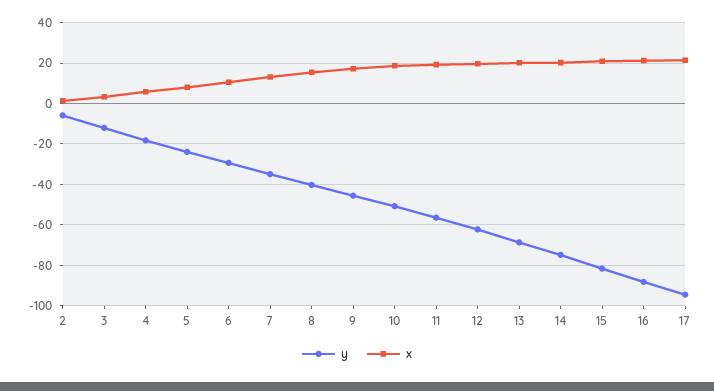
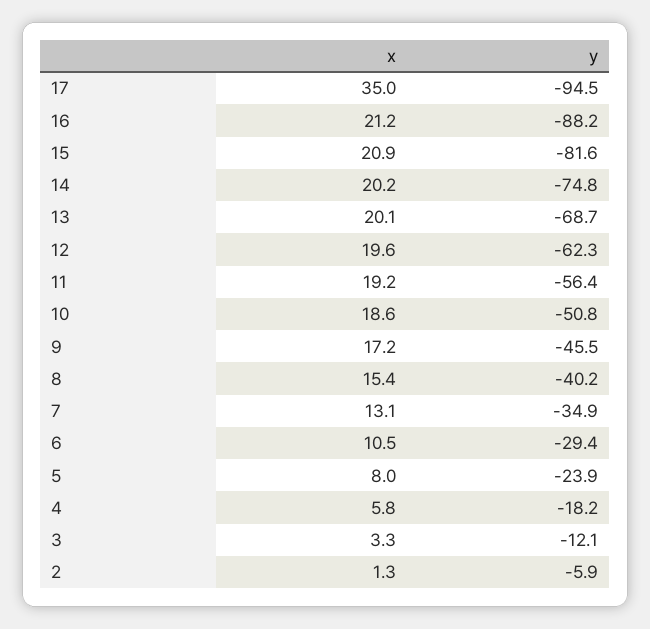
x, 17: 20 -> 35

